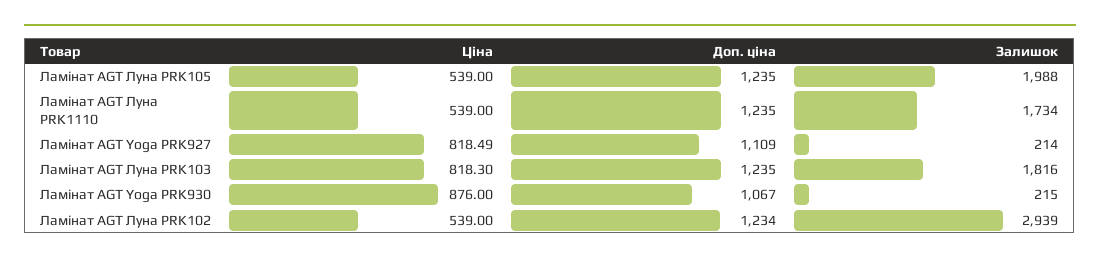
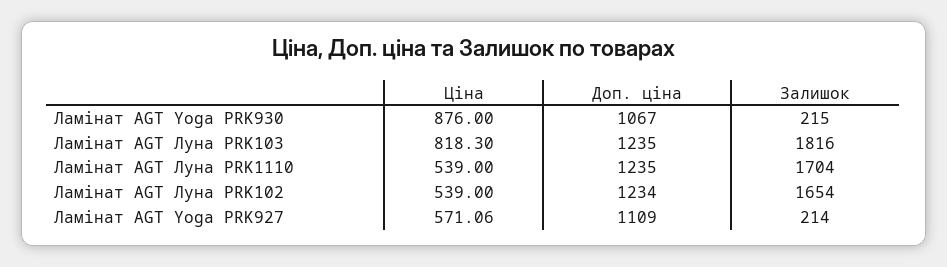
Ціна, Ламінат AGT Луна PRK105: 539 -> none
Доп. ціна, Ламінат AGT Луна PRK105: 1235 -> none
Залишок, Ламінат AGT Луна PRK105: 1988 -> none
Залишок, Ламінат AGT Луна PRK1110: 1734 -> 1704
Ціна, Ламінат AGT Yoga PRK927: 818.49 -> 571.06
Залишок, Ламінат AGT Луна PRK102: 2939 -> 1654

